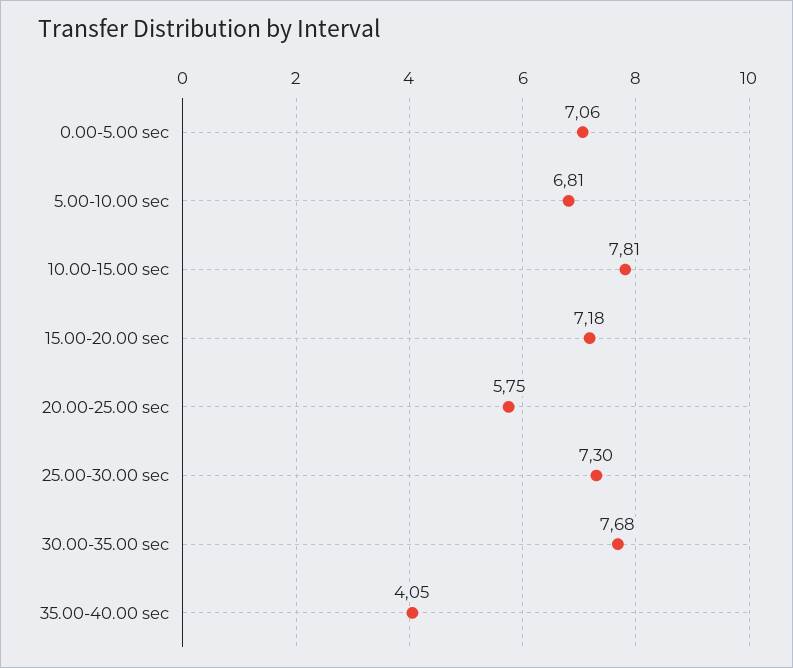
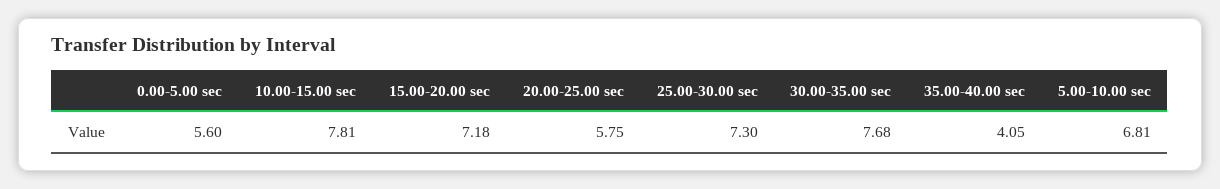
0.00-5.00 sec: 7.06 -> 5.6

